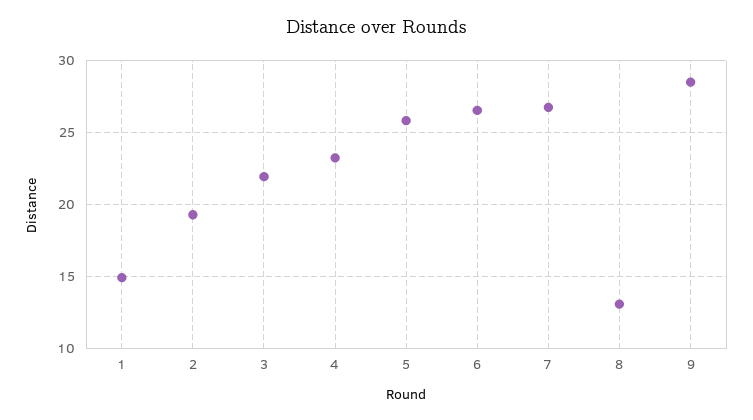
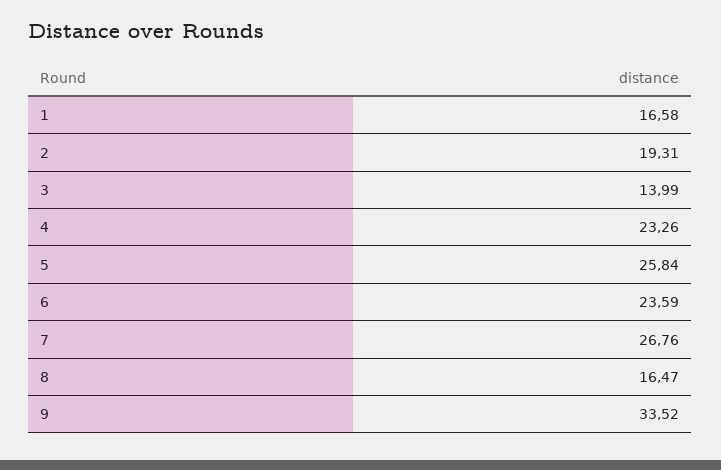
1: 15 -> 16.58
3: 22 -> 13.99
6: 26.5 -> 23.59
8: 13 -> 16.47
9: 28.5 -> 33.52

